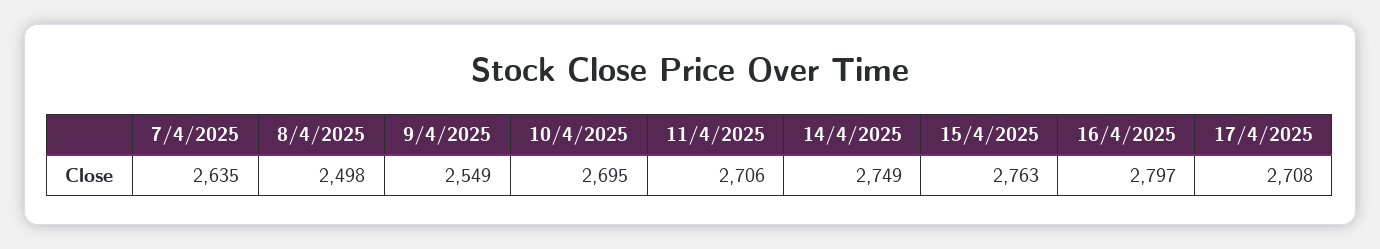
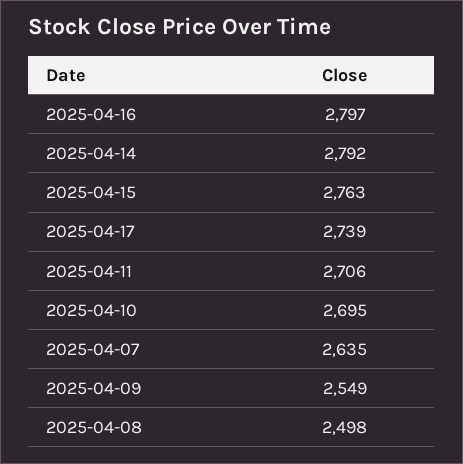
14/4/2025: 2749 -> 2792
17/4/2025: 2708 -> 2739

